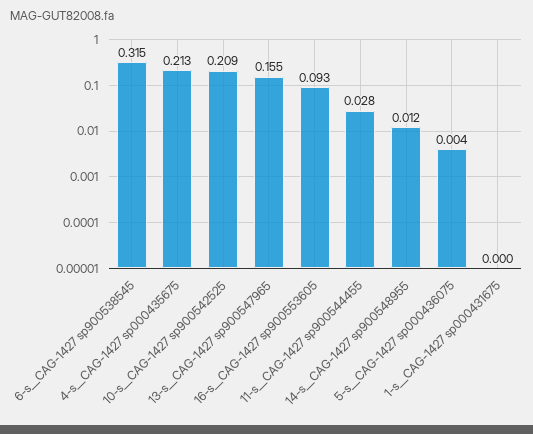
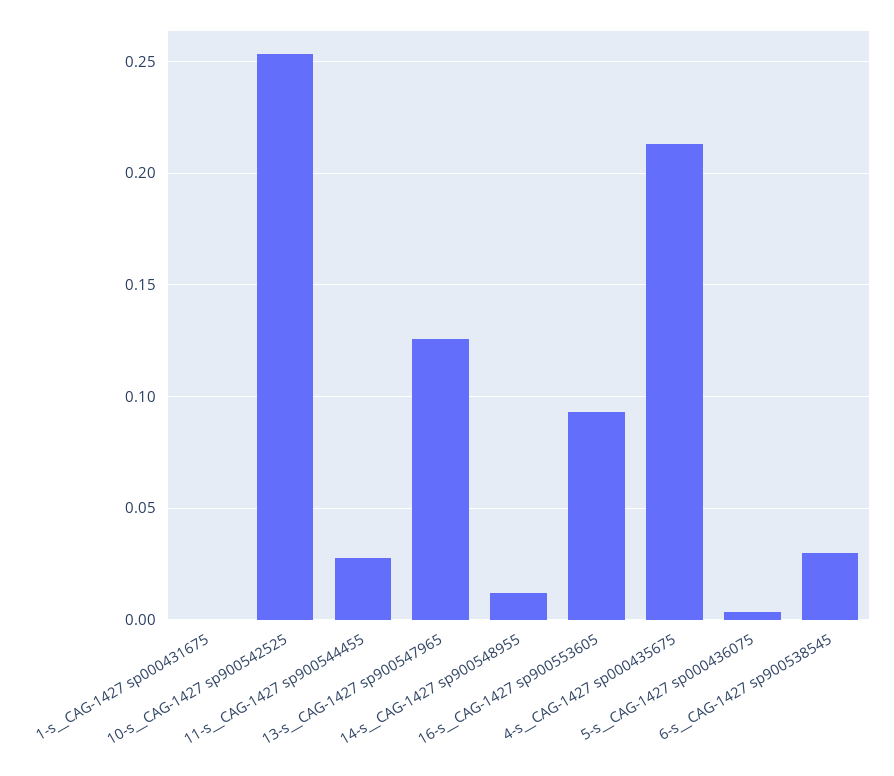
6-s__CAG-1427 sp900538545: 0.315 -> 0.03
10-s__CAG-1427 sp900542525: 0.209 -> 0.255
13-s__CAG-1427 sp900547965: 0.155 -> 0.125

